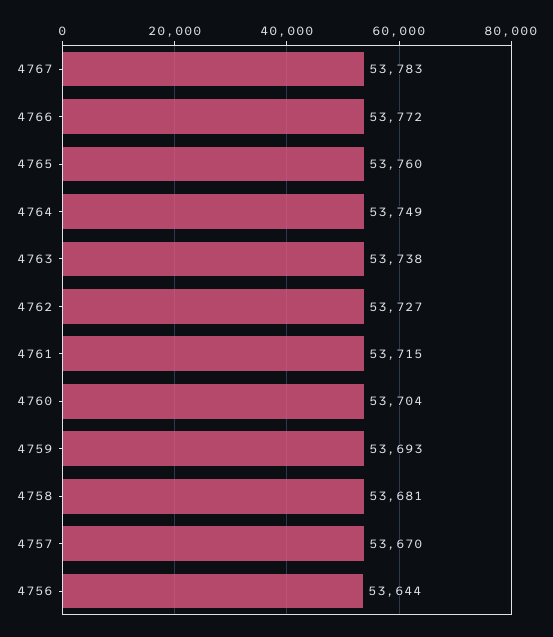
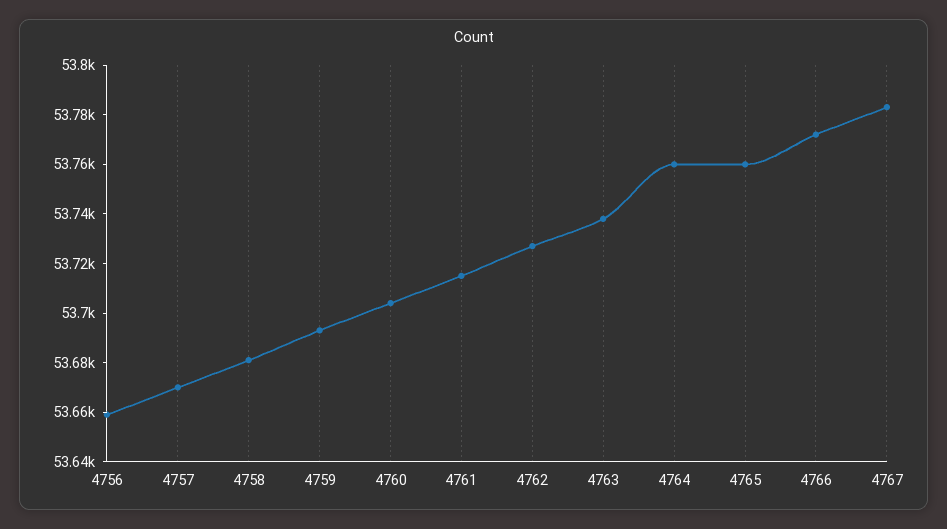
4764: 53749 -> 53760
4756: 53644 -> 53660

